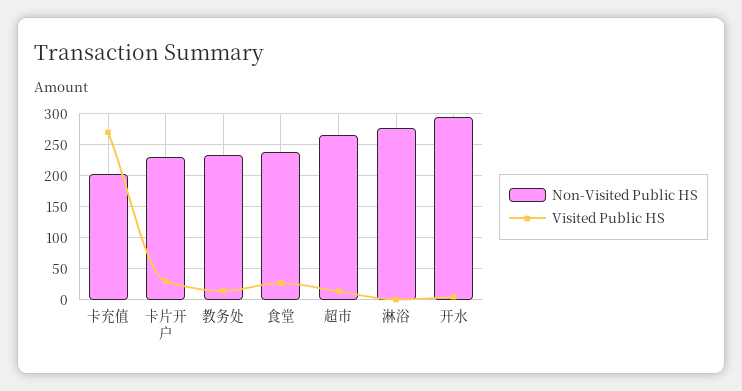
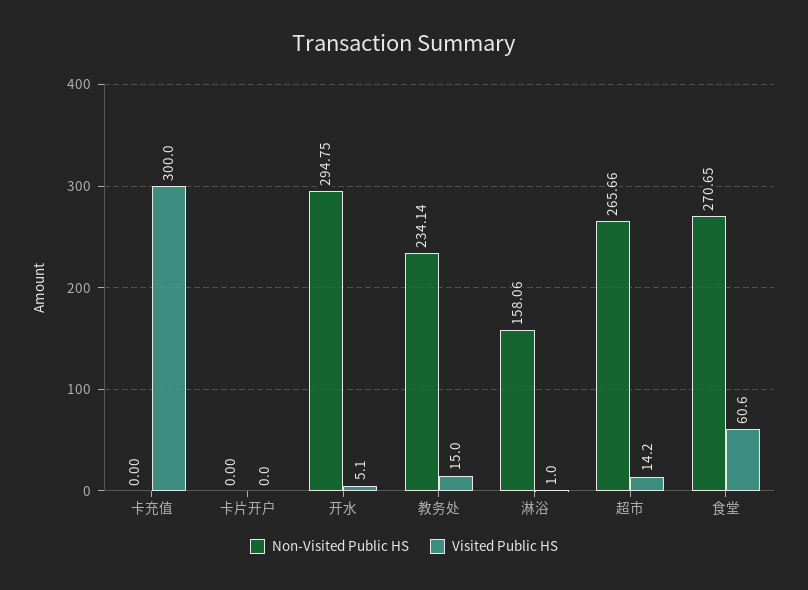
Non-Visited Public HS, 卡充值: 200 -> 0
Visited Public HS, 卡充值: 270 -> 300
Non-Visited Public HS, 卡片开户: 230 -> 0
Visited Public HS, 卡片开户: 30 -> 0
Non-Visited Public HS, 食堂: 240 -> 270.65
Visited Public HS, 食堂: 30 -> 60.6
Non-Visited Public HS, 淋浴: 280 -> 158.06

